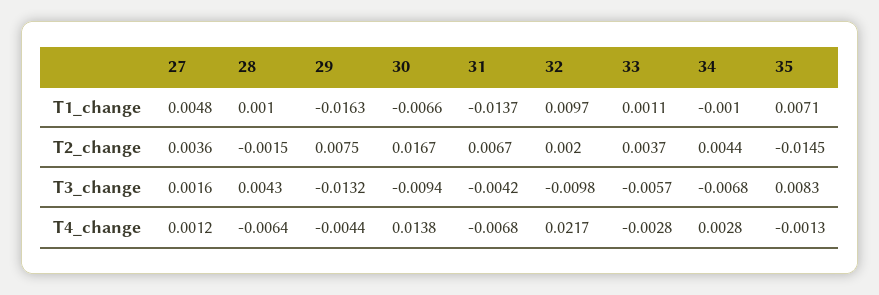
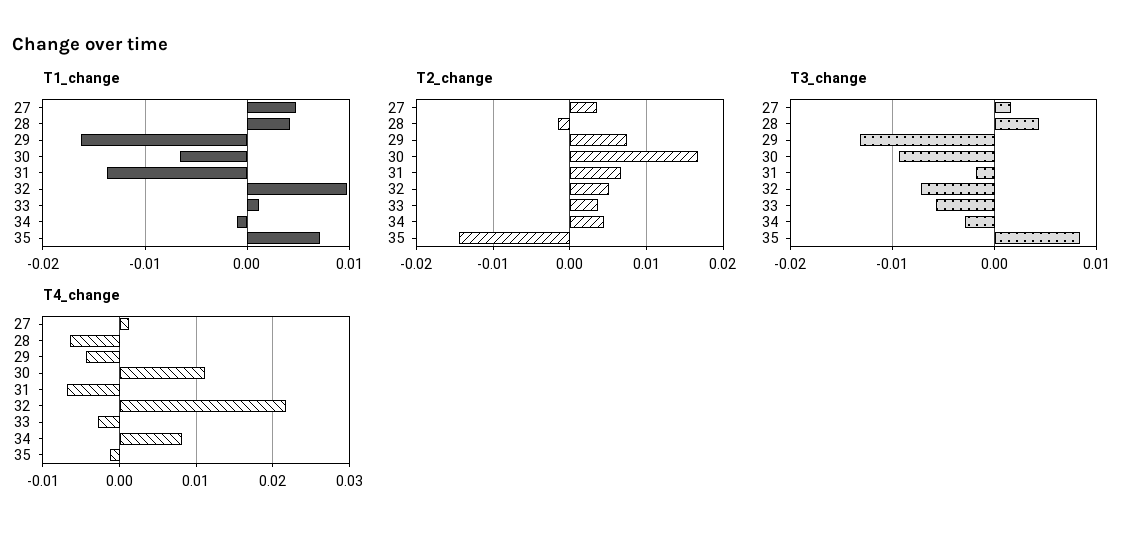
T1_change, 28: 0.001 -> 0.004
T2_change, 32: 0.002 -> 0.005
T3_change, 31: -0.0042 -> -0.002
T3_change, 32: -0.0098 -> -0.007
T3_change, 34: -0.0068 -> -0.003
T4_change, 30: 0.0138 -> 0.011
T4_change, 34: 0.0028 -> 0.008

